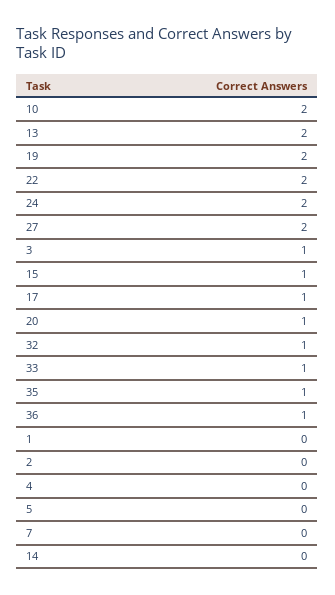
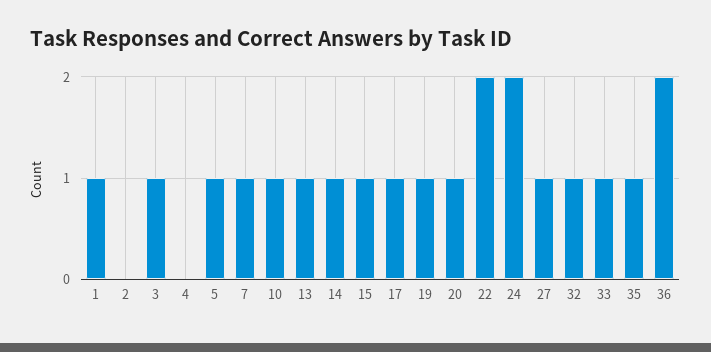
10: 2 -> 1
13: 2 -> 1
19: 2 -> 1
27: 2 -> 1
36: 1 -> 2
1: 0 -> 1
5: 0 -> 1
7: 0 -> 1
14: 0 -> 1

